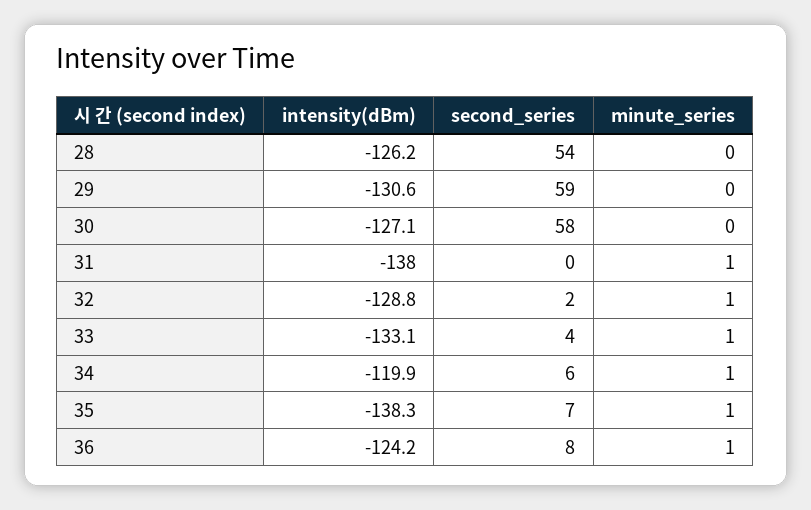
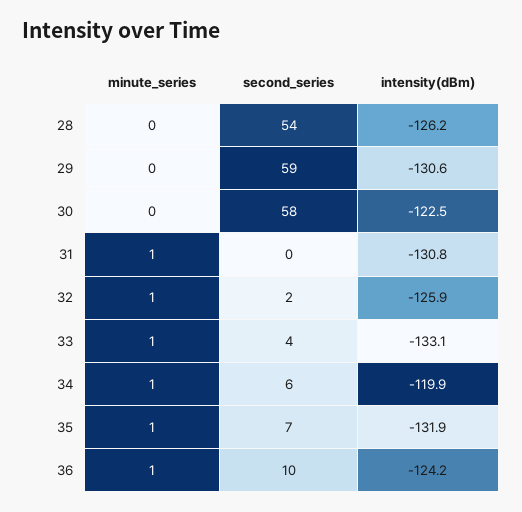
intensity(dBm), 30: -127.1 -> -122.5
intensity(dBm), 31: -138 -> -130.8
intensity(dBm), 32: -128.8 -> -125.9
intensity(dBm), 35: -138.3 -> -131.9
second_series, 36: 8 -> 10

